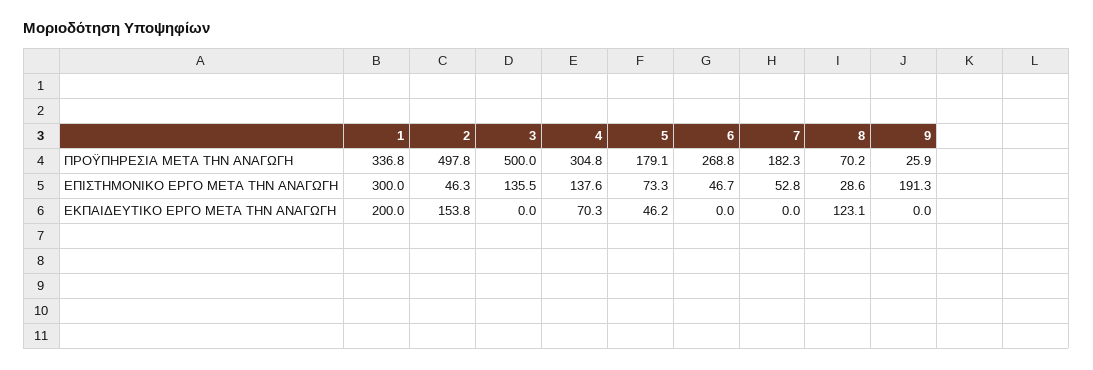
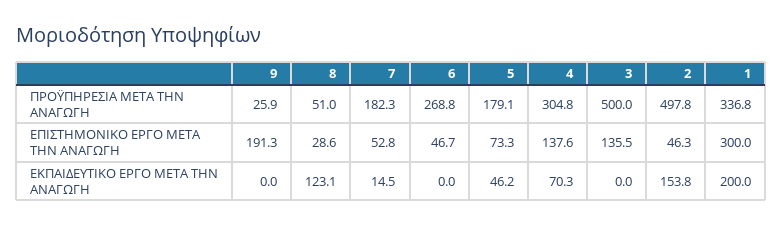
8, ΠΡΟΫΠΗΡΕΣΙΑ ΜΕΤΑ ΤΗΝ ΑΝΑΓΩΓΗ: 70.2 -> 51
7, ΕΚΠΑΙΔΕΥΤΙΚΟ ΕΡΓΟ ΜΕΤΑ ΤΗΝ ΑΝΑΓΩΓΗ: 0 -> 14.5

